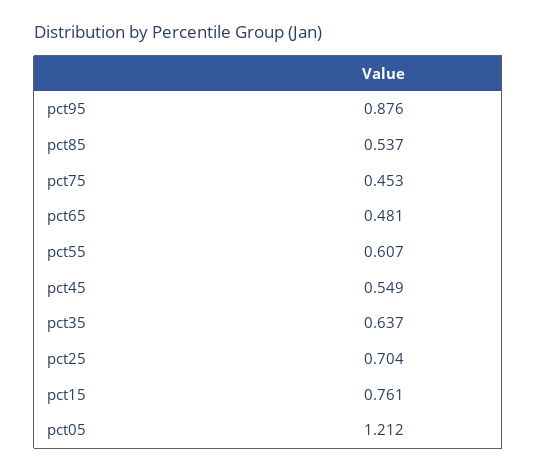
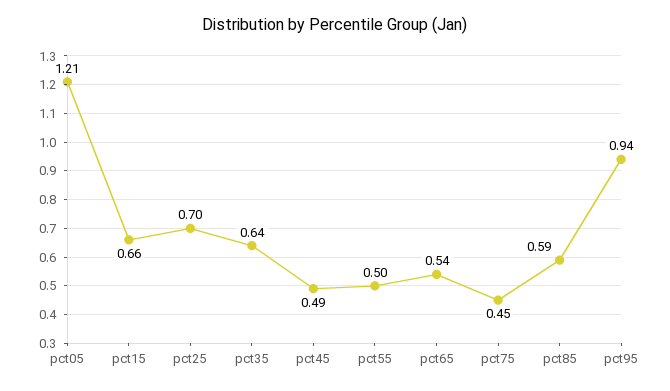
pct95: 0.876 -> 0.94
pct85: 0.537 -> 0.59
pct65: 0.481 -> 0.54
pct55: 0.607 -> 0.5
pct45: 0.549 -> 0.49
pct15: 0.761 -> 0.66

